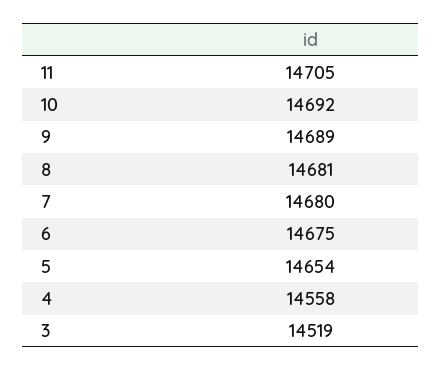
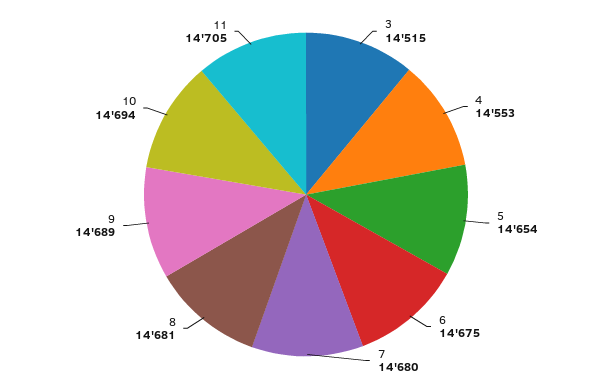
10: 14692 -> 14694
4: 14558 -> 14553
3: 14519 -> 14515

